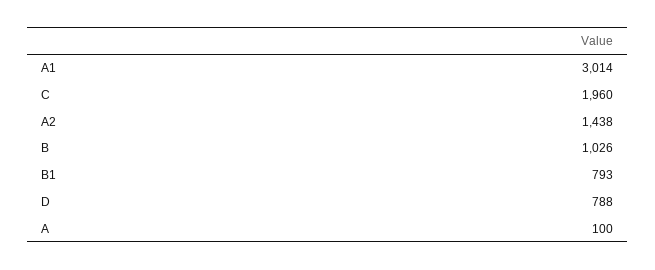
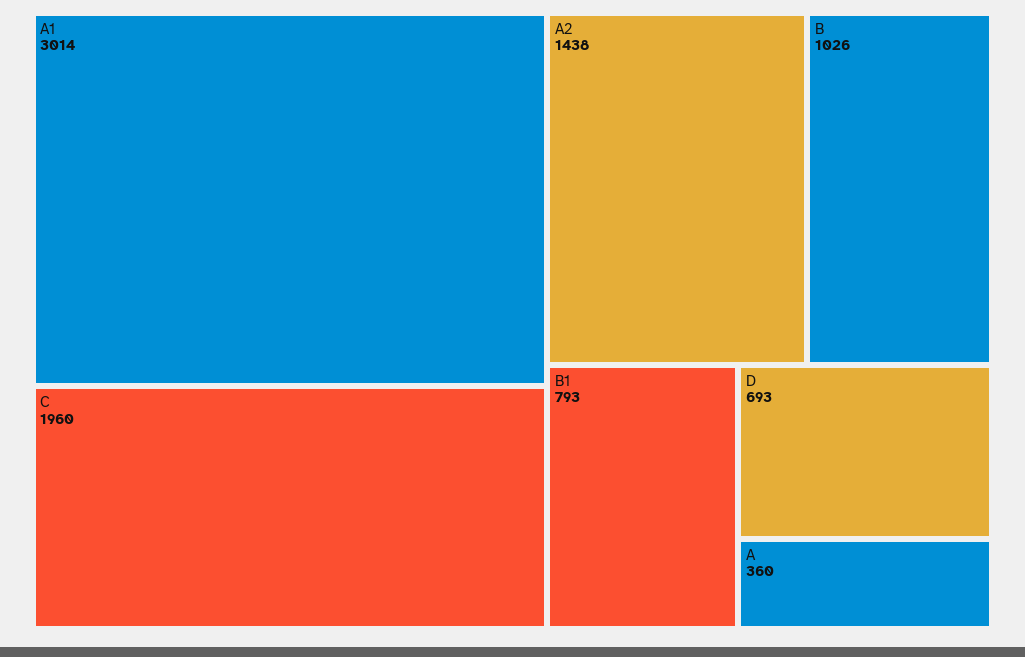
D: 788 -> 693
A: 100 -> 360

